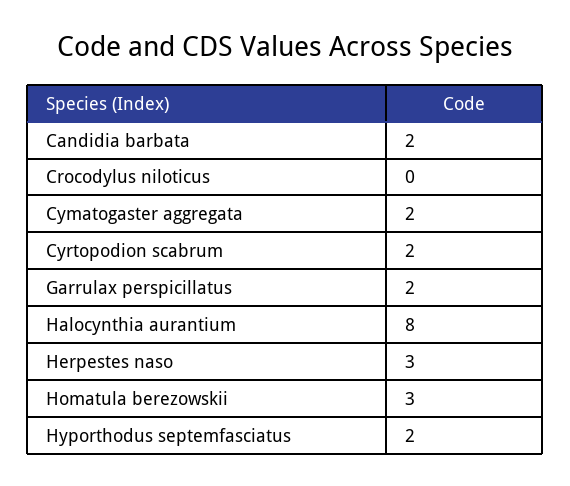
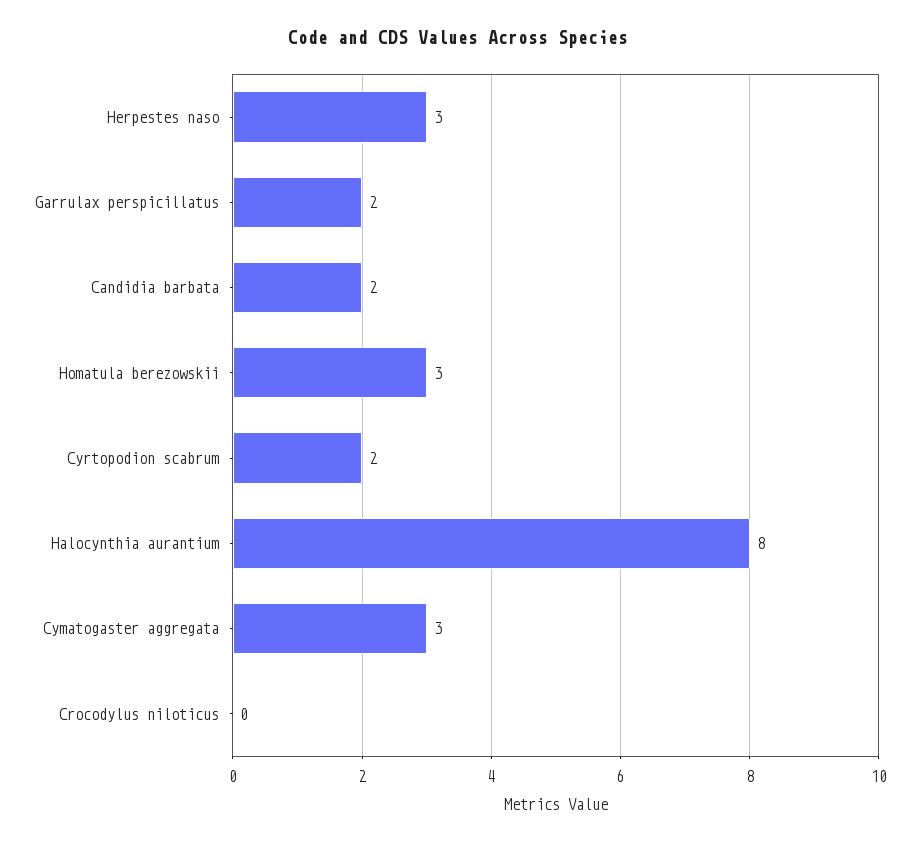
Cymatogaster aggregata: 2 -> 3
Hyporthodus septemfasciatus: 2 -> none

